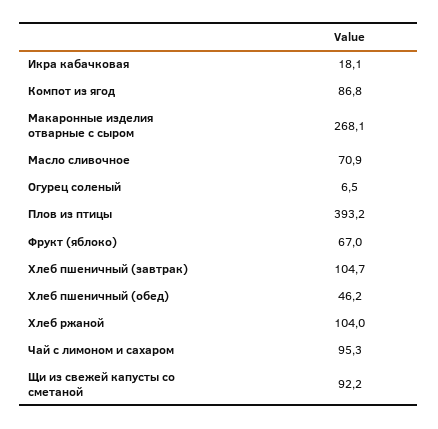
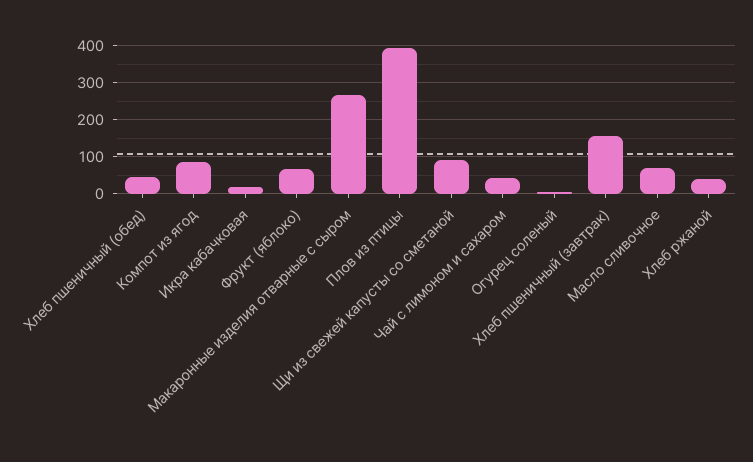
Хлеб пшеничный (завтрак): 104.7 -> 160
Хлеб ржаной: 104 -> 40
Чай с лимоном и сахаром: 95.3 -> 40

